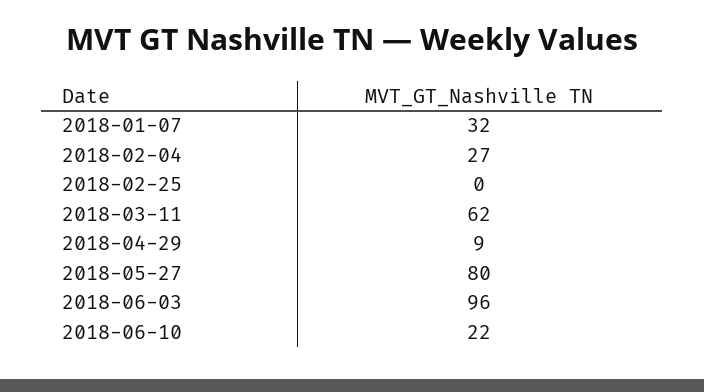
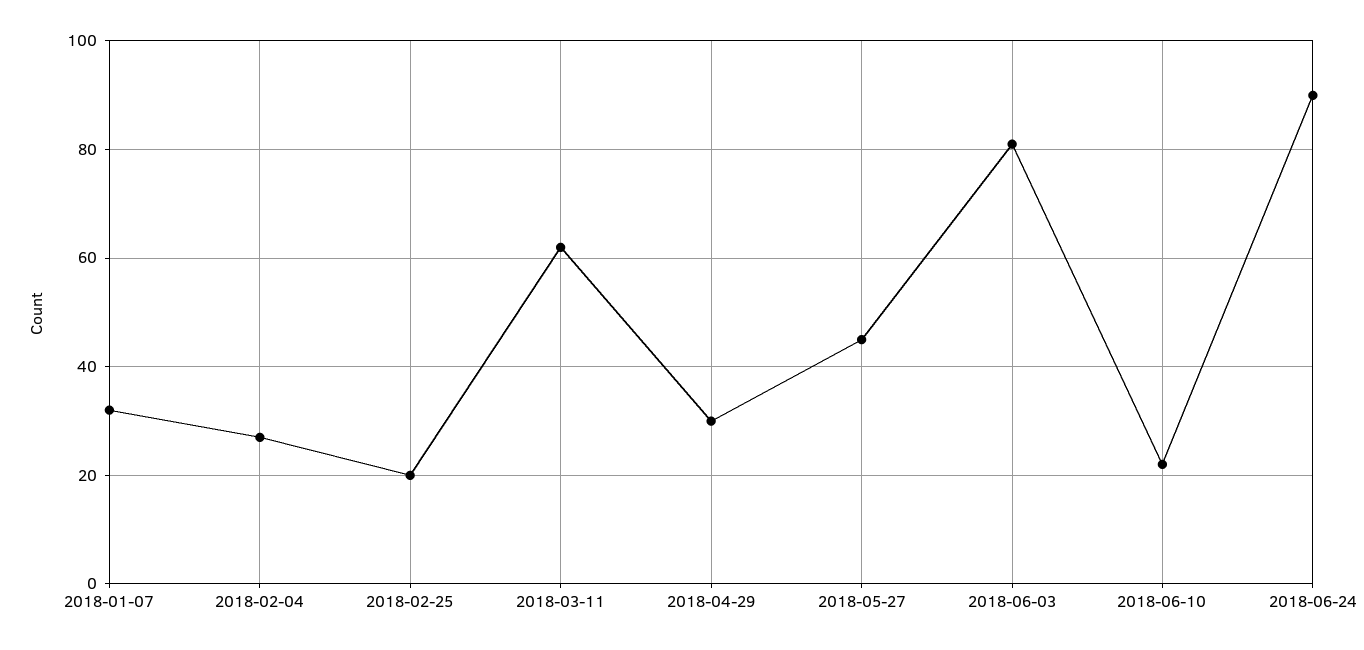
2018-02-25: 0 -> 20
2018-04-29: 9 -> 30
2018-05-27: 80 -> 45
2018-06-03: 96 -> 80
2018-06-24: none -> 90

